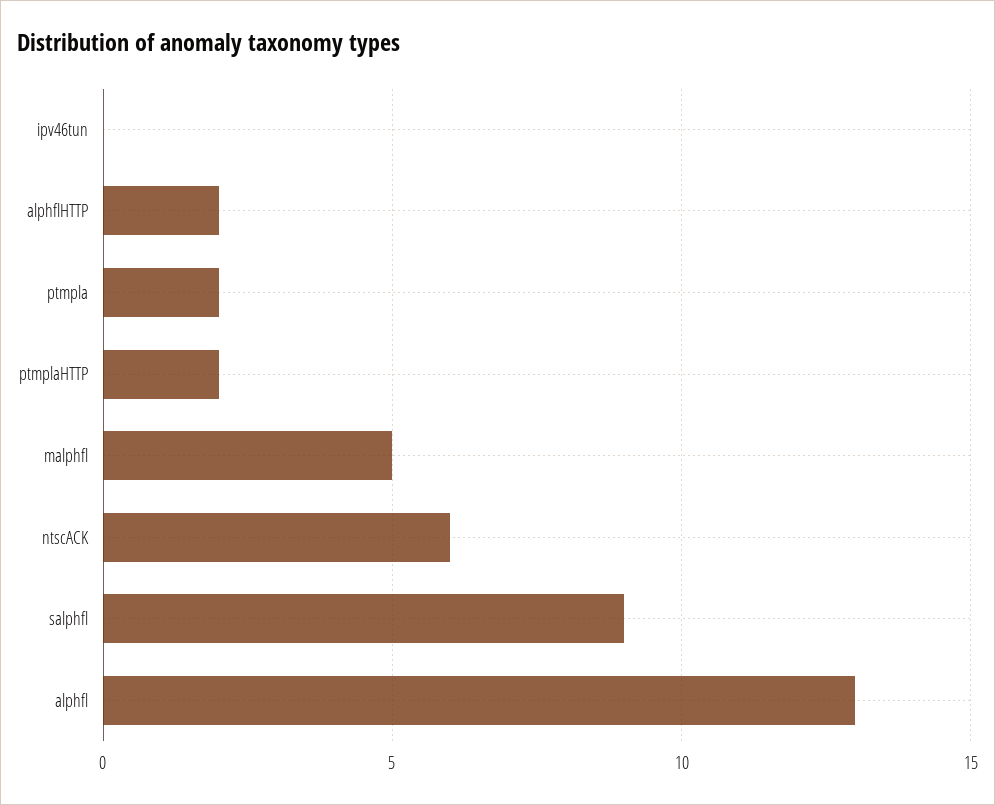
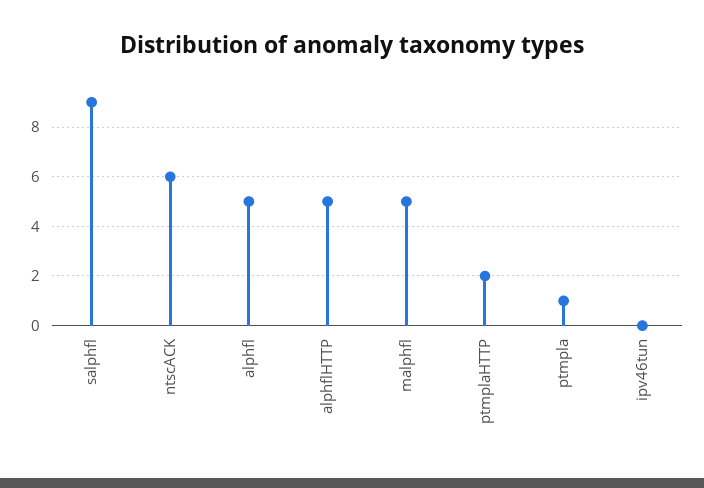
alphflHTTP: 2 -> 5
ptmpla: 2 -> 1
alphfl: 13 -> 5

